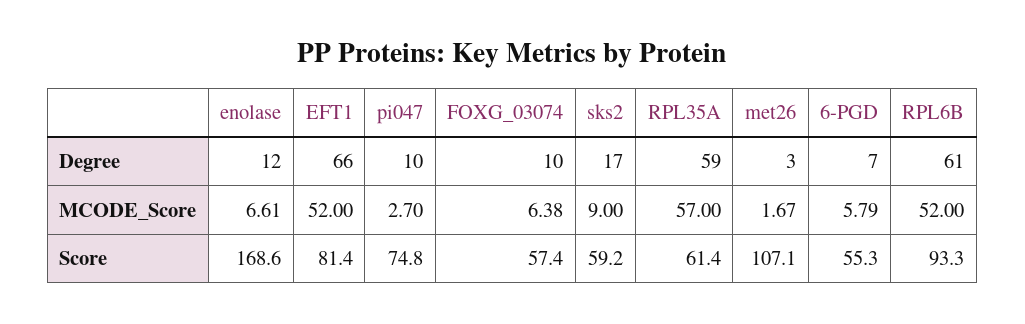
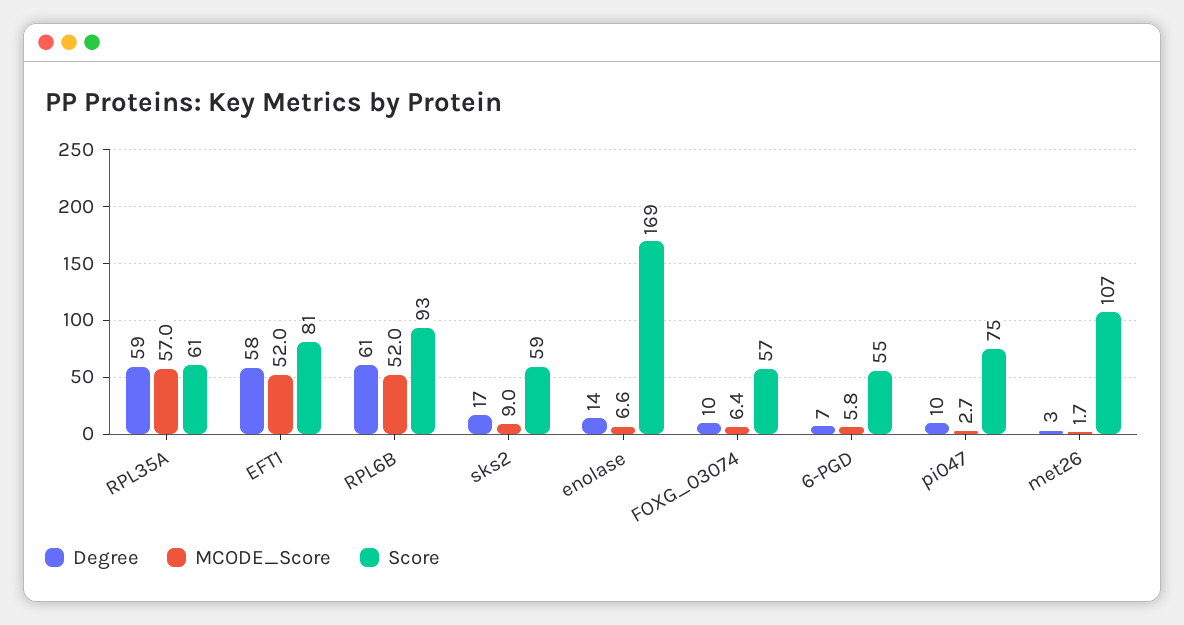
Degree, enolase: 12 -> 14
Degree, EFT1: 66 -> 58

